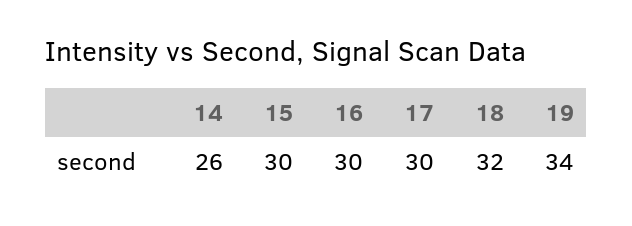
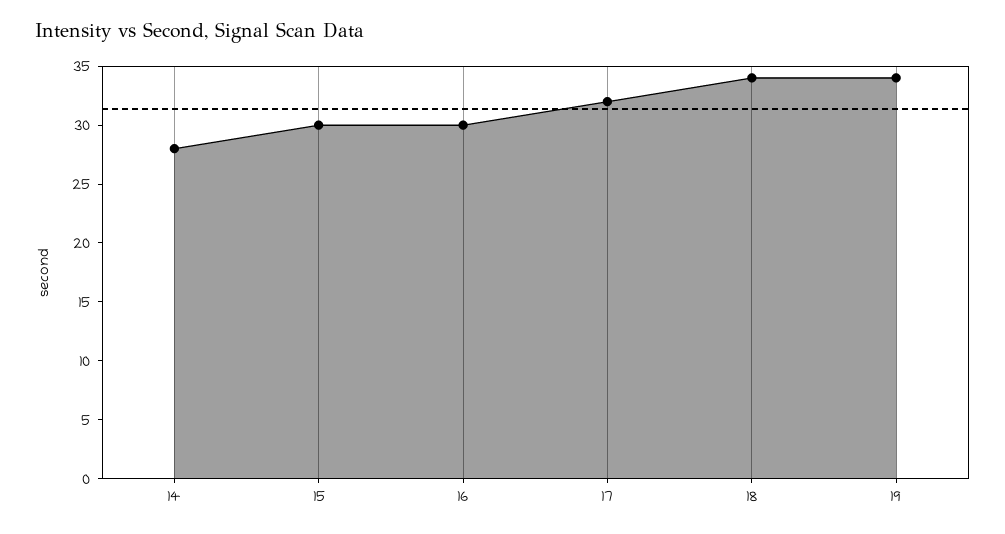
14: 26 -> 28
17: 30 -> 32
18: 32 -> 34

